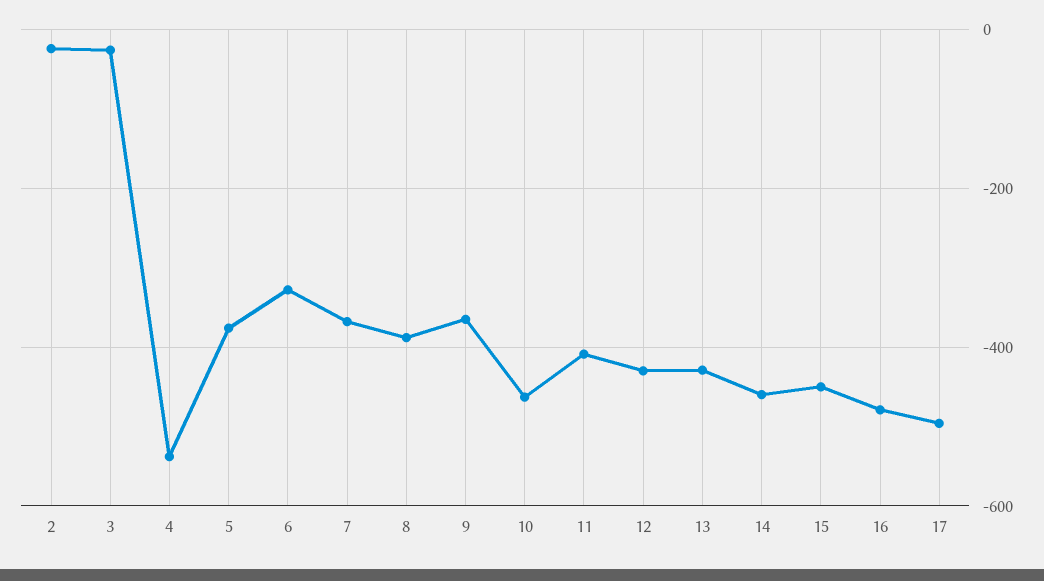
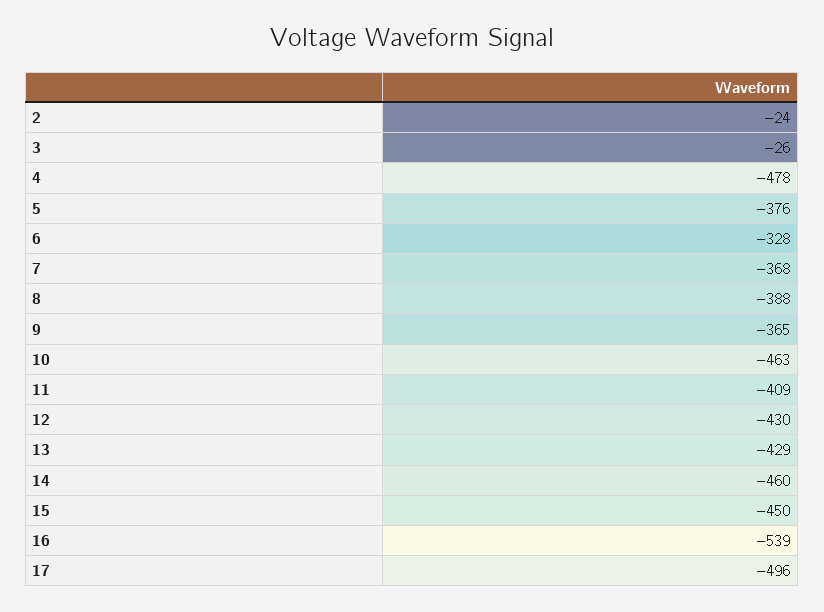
4: -540 -> -478
16: -480 -> -539

